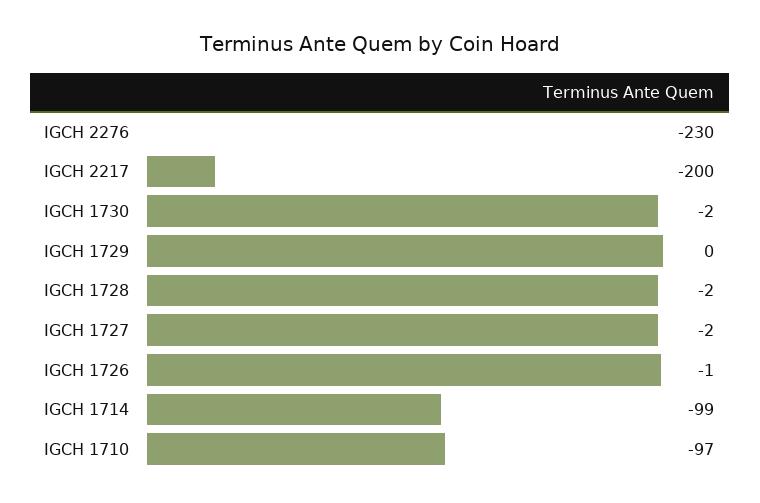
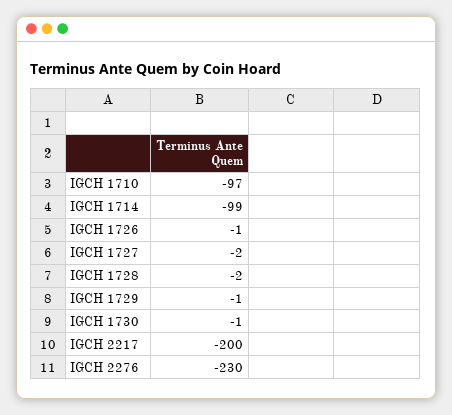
IGCH 1730: -2 -> -1
IGCH 1729: 0 -> -1

